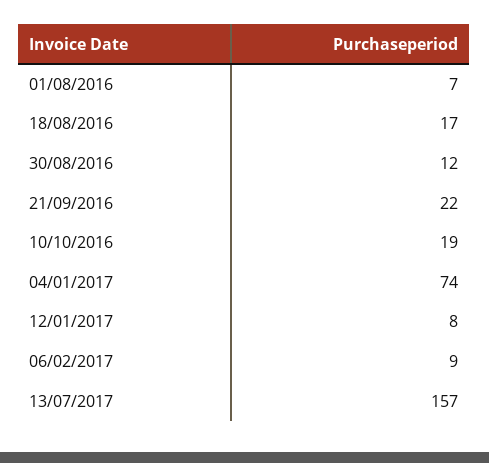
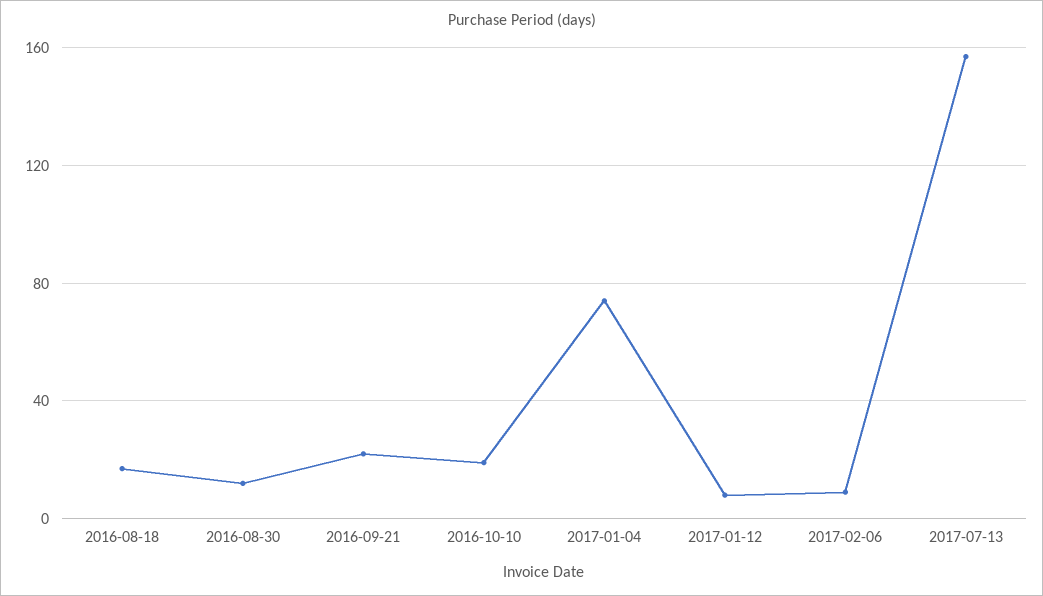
01/08/2016: 7 -> none

